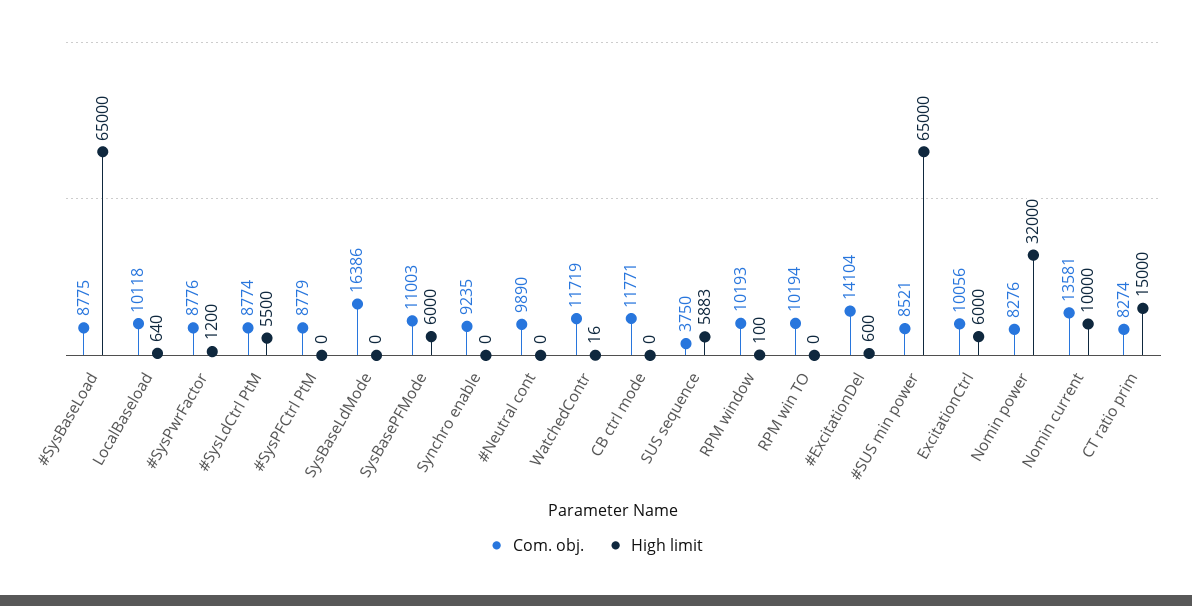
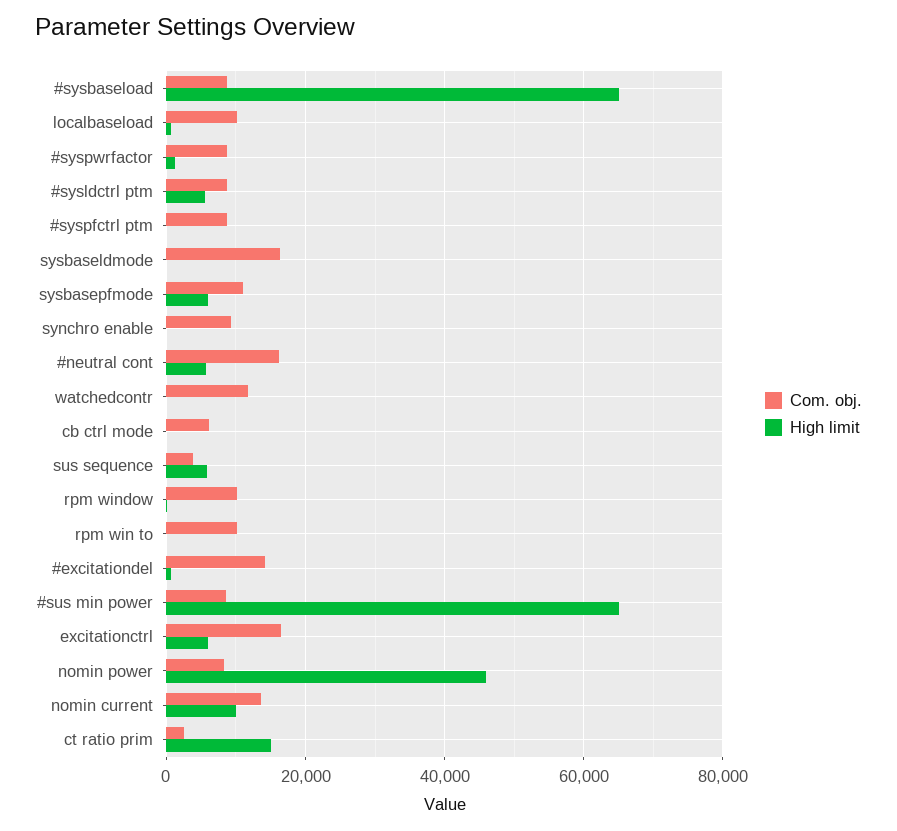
Com. obj., #Neutral cont: 9890 -> 16000
High limit, #Neutral cont: 0 -> 6000
Com. obj., CB ctrl mode: 11771 -> 6000
Com. obj., ExcitationCtrl: 10056 -> 16000
High limit, Nomin power: 32000 -> 46000
Com. obj., CT ratio prim: 8274 -> 2000

